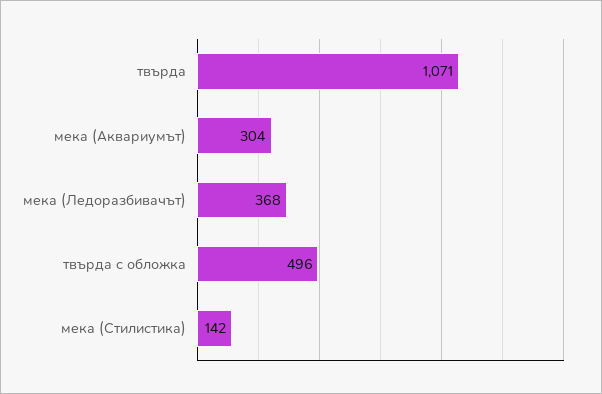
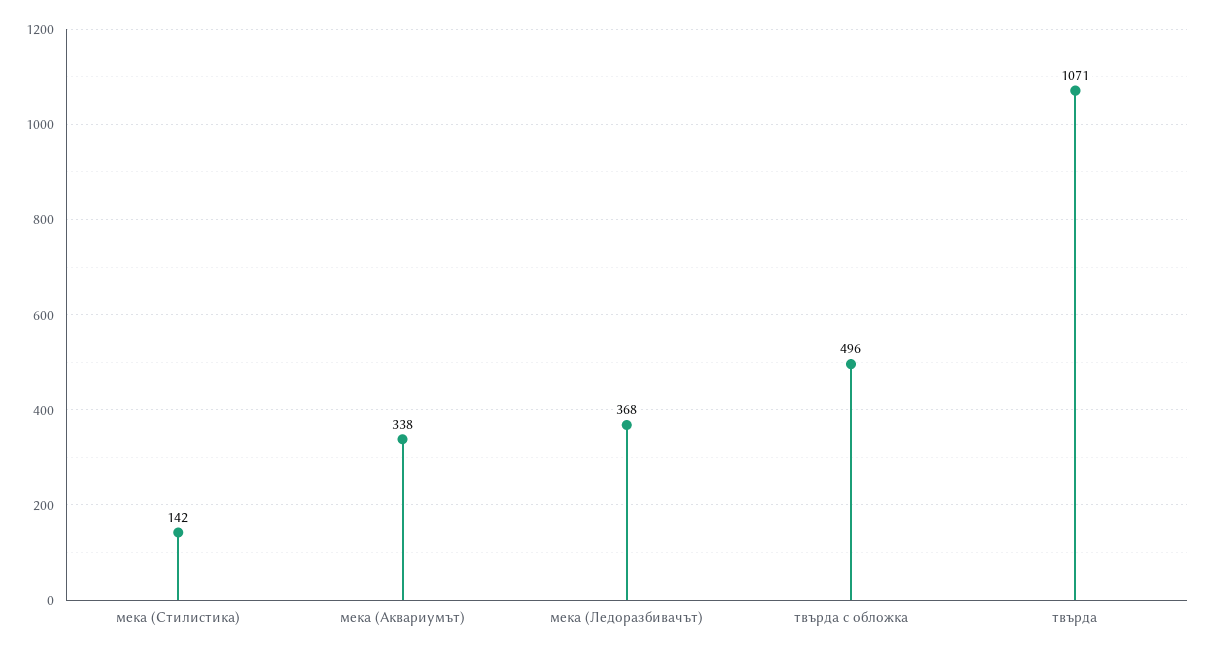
мека (Аквариумът): 304 -> 338

